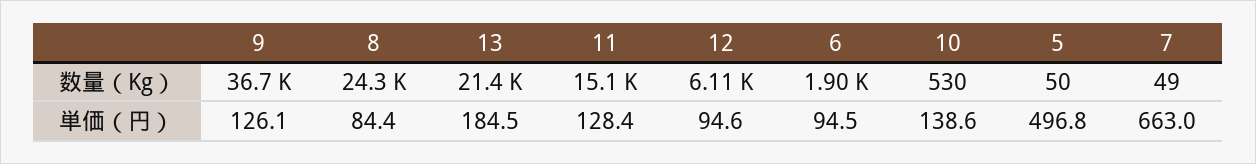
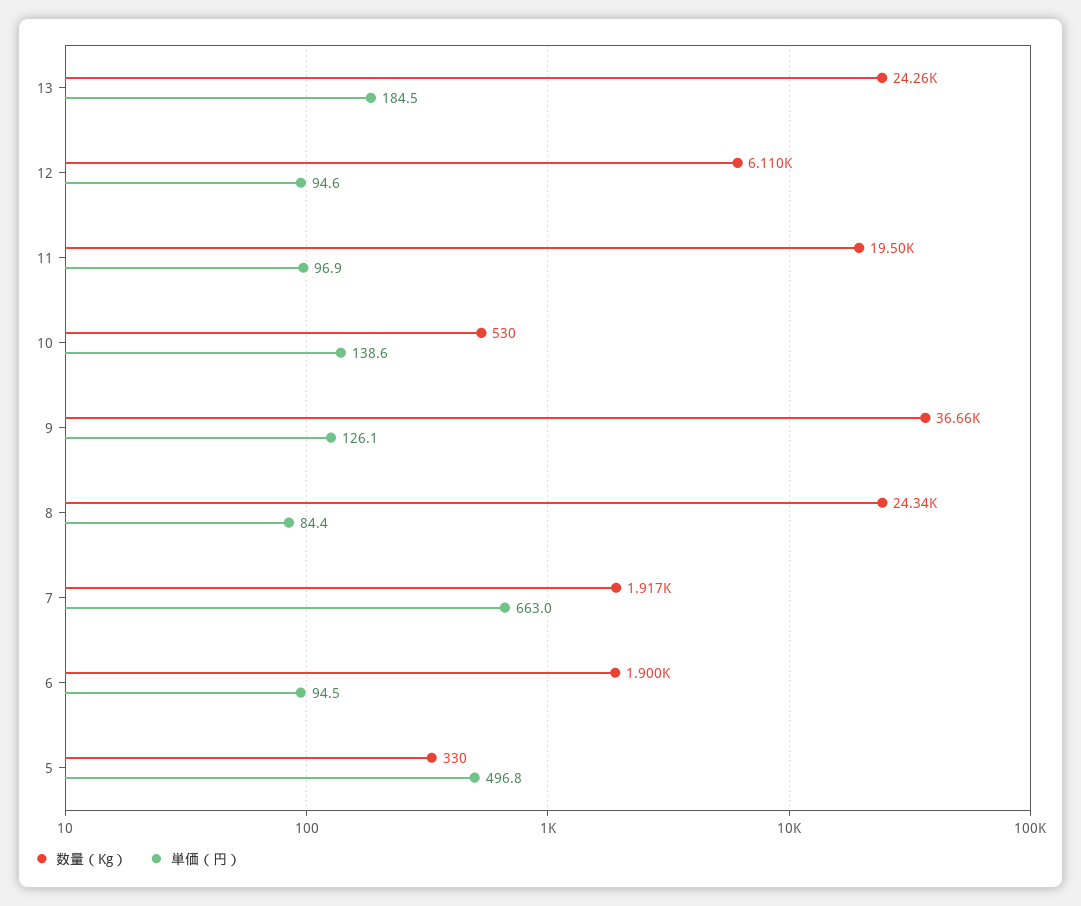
数量（Kg）, 13: 21400 -> 24260
数量（Kg）, 11: 15100 -> 19500
数量（Kg）, 5: 50 -> 330
数量（Kg）, 7: 49 -> 1917
単価（円）, 11: 128.4 -> 96.9

